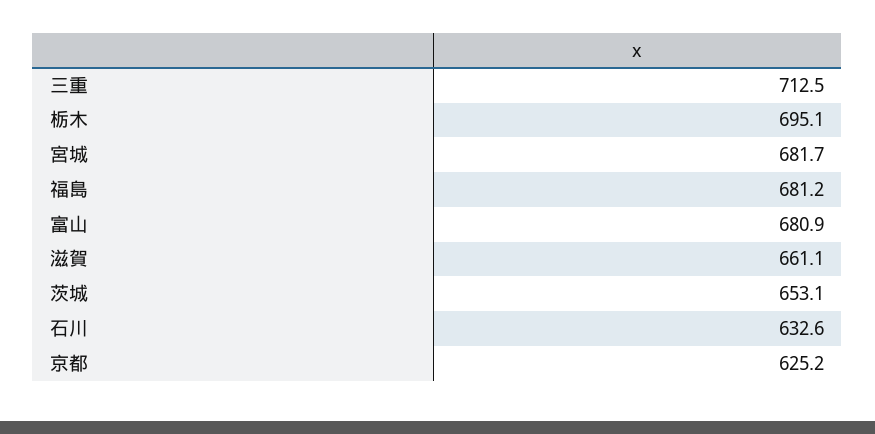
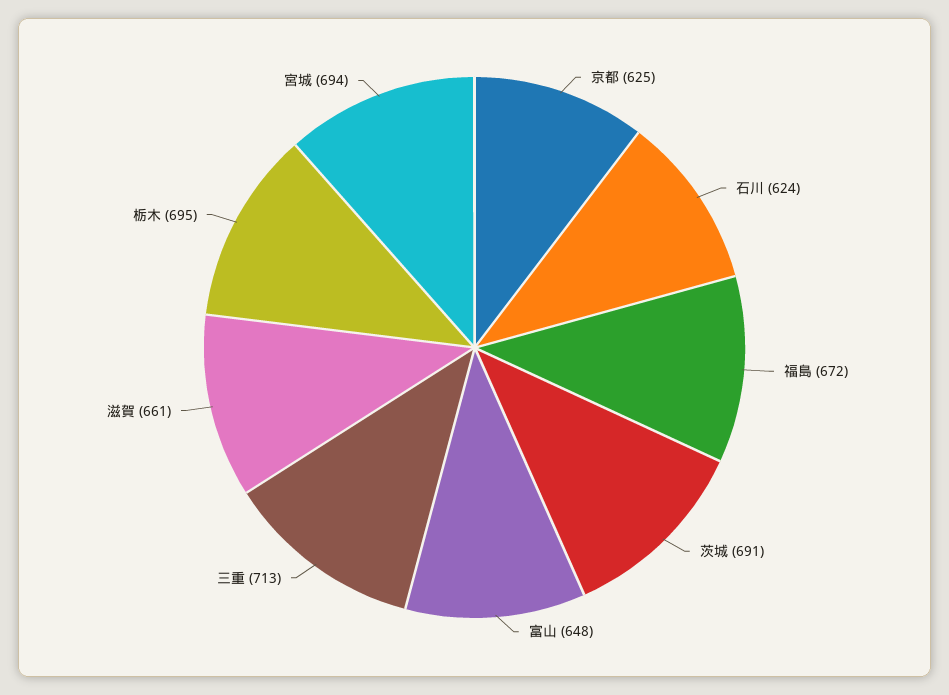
宮城: 681.7 -> 694
福島: 681.2 -> 672
富山: 680.9 -> 648
茨城: 653.1 -> 691
石川: 632.6 -> 624

